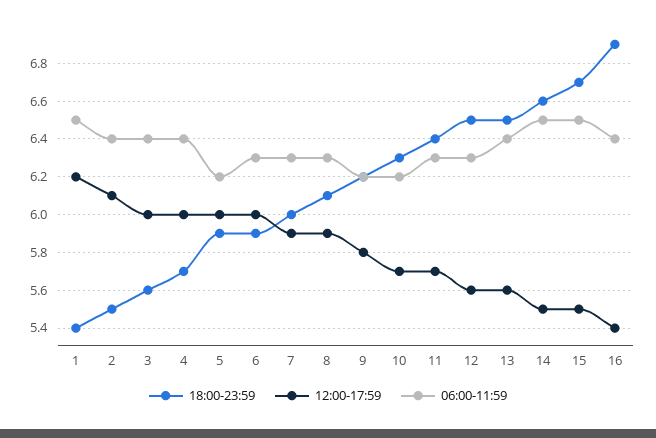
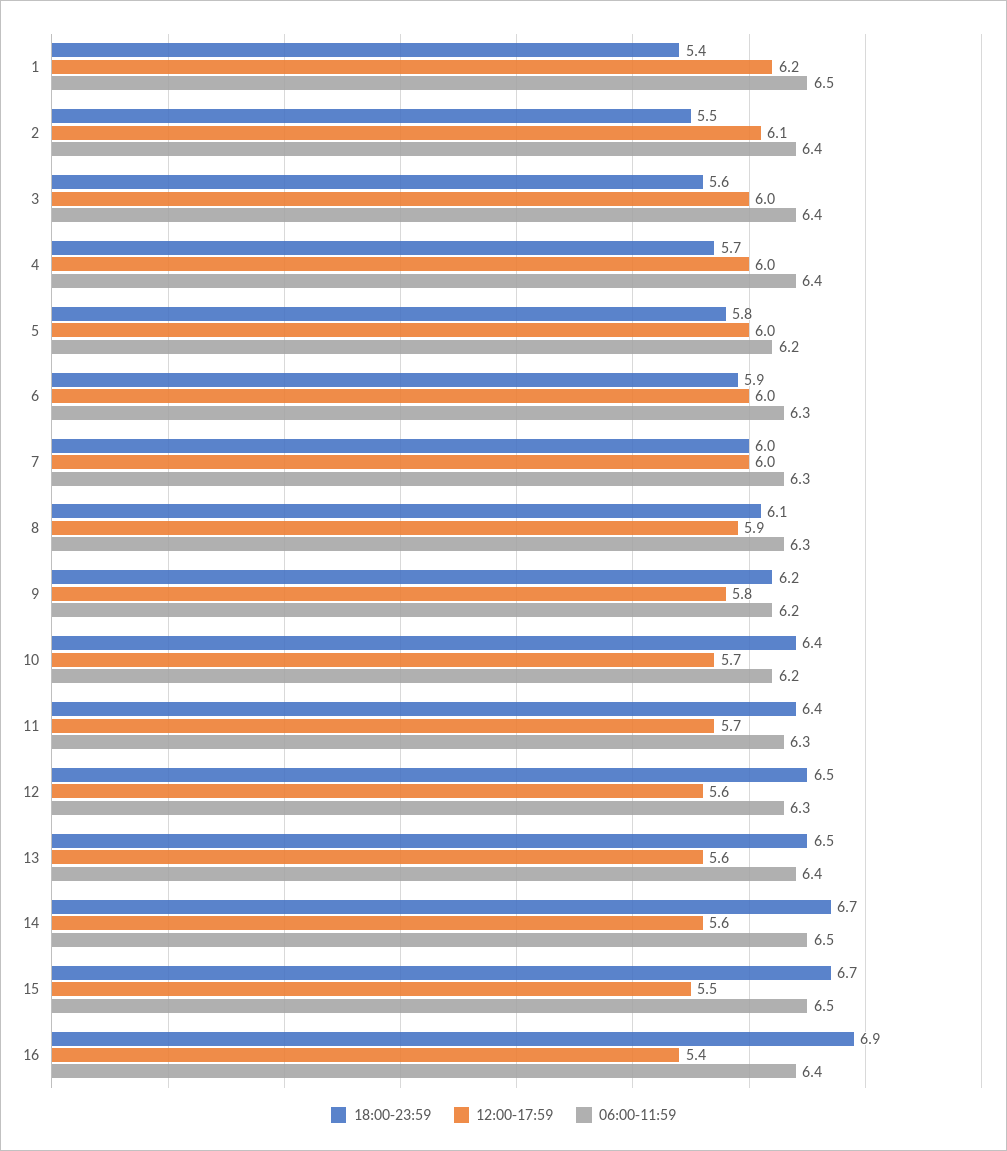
18:00-23:59, 5: 5.9 -> 5.8
12:00-17:59, 7: 5.9 -> 6
18:00-23:59, 10: 6.3 -> 6.4
18:00-23:59, 14: 6.6 -> 6.7
12:00-17:59, 14: 5.5 -> 5.6

